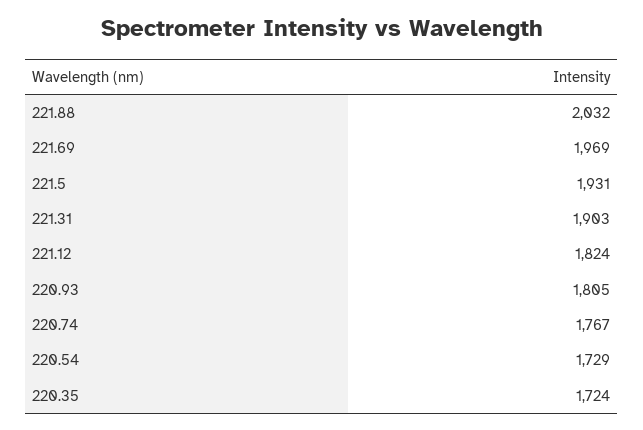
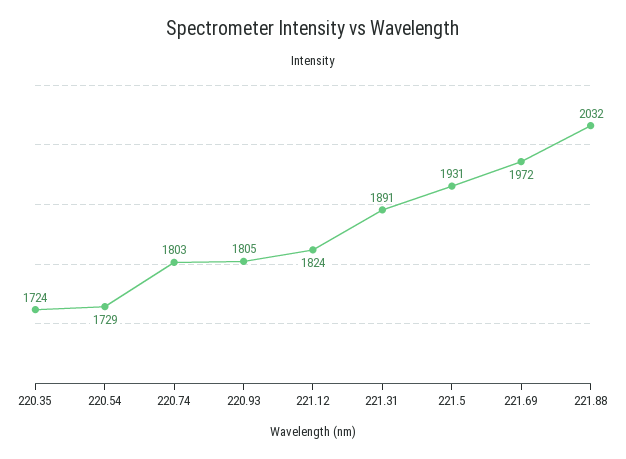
221.69: 1969 -> 1972
221.31: 1903 -> 1891
220.74: 1767 -> 1803

